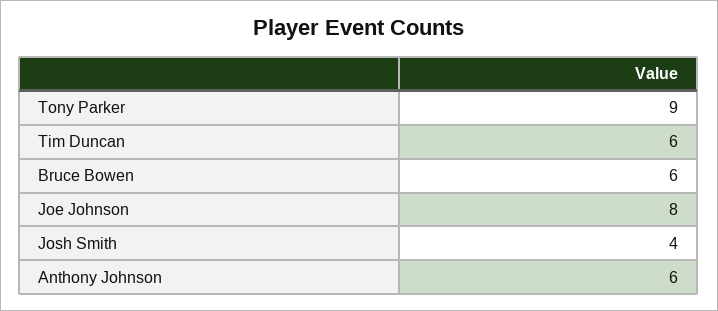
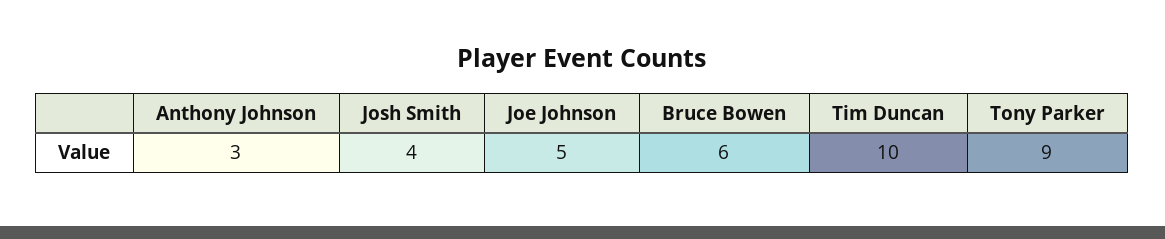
Tim Duncan: 6 -> 10
Joe Johnson: 8 -> 5
Anthony Johnson: 6 -> 3

